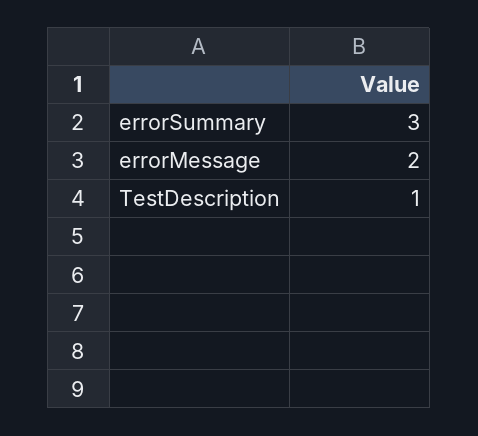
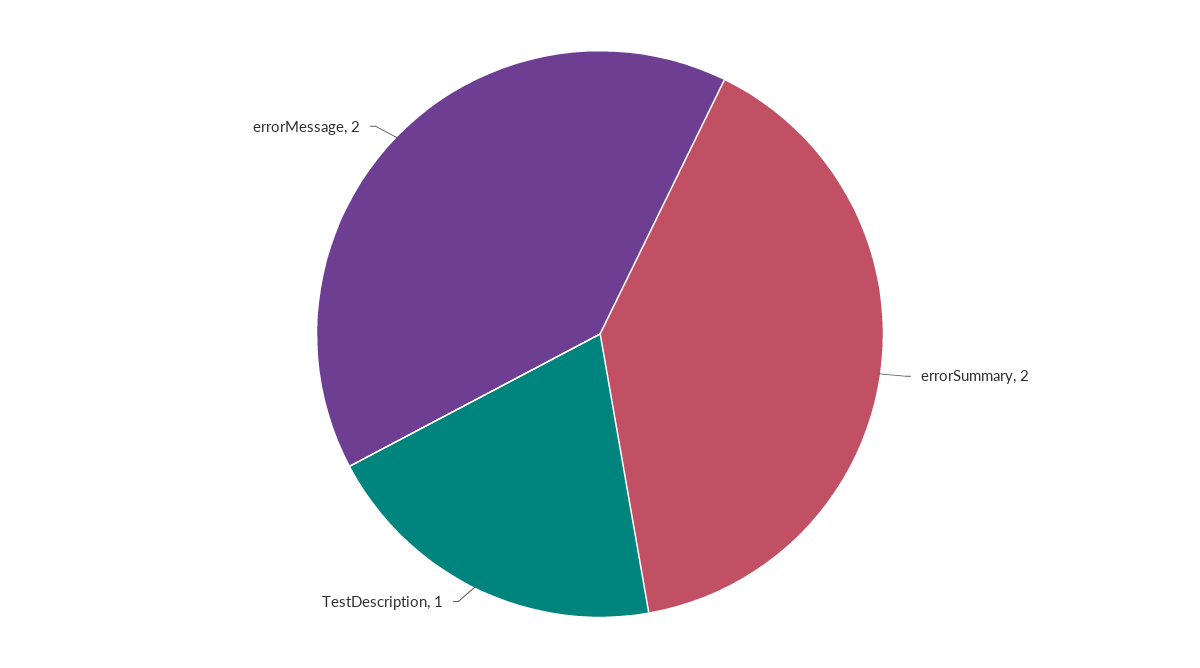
errorSummary: 3 -> 2

